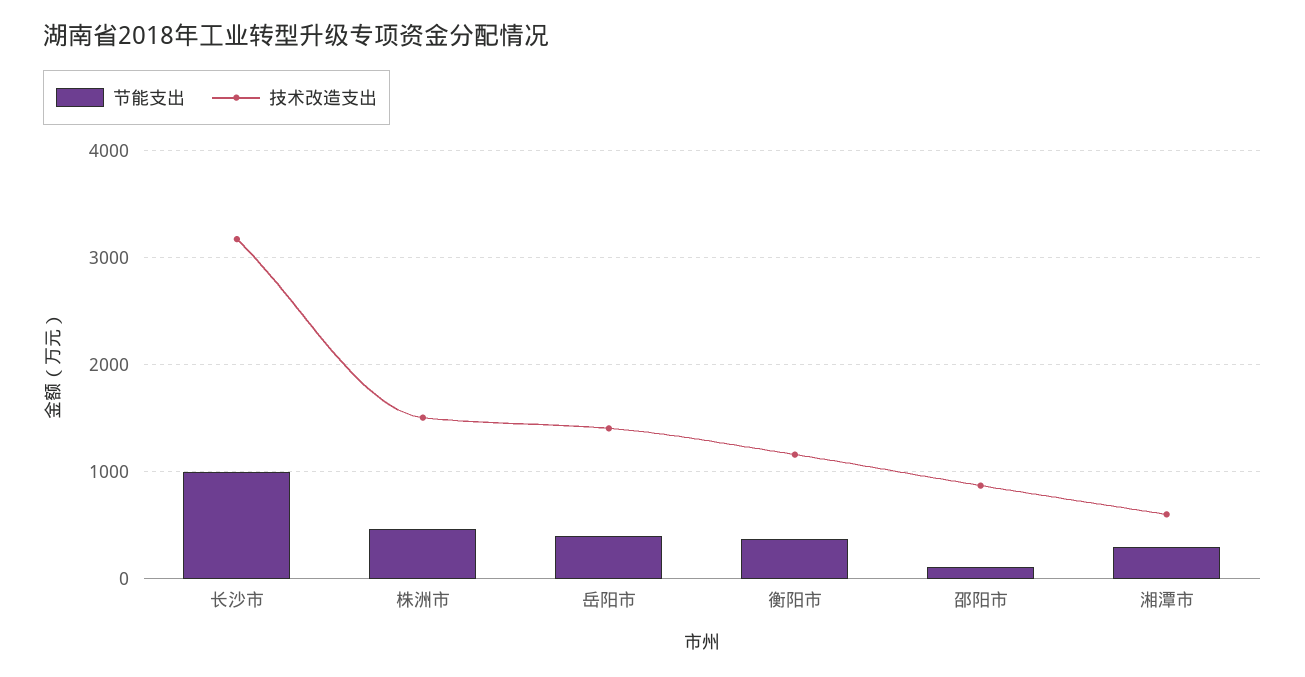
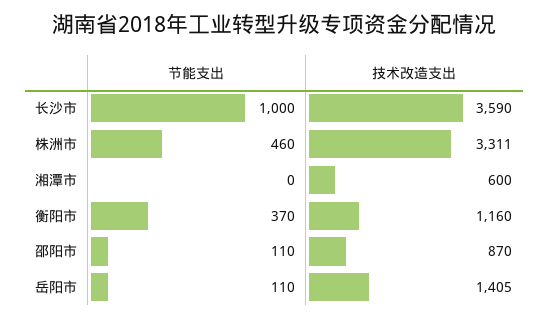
技术改造支出, 长沙市: 3200 -> 3590
技术改造支出, 株洲市: 1500 -> 3311
节能支出, 岳阳市: 400 -> 110
节能支出, 湘潭市: 300 -> 0

